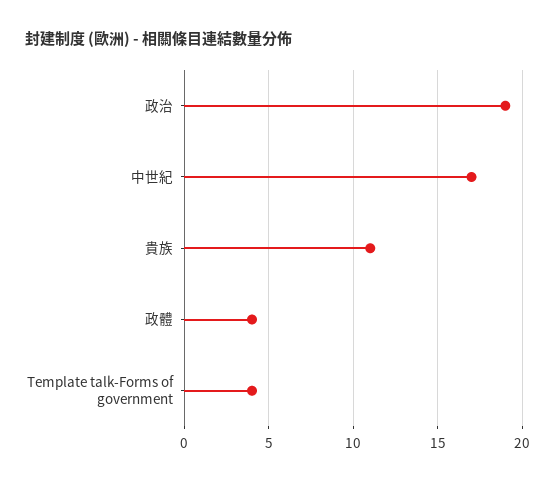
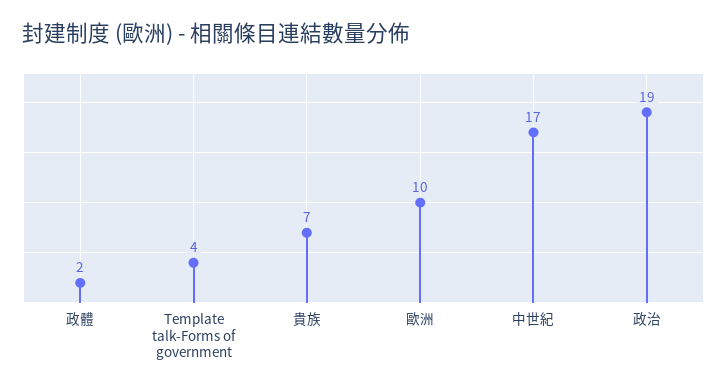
貴族: 11 -> 7
政體: 4 -> 2
歐洲: none -> 10

